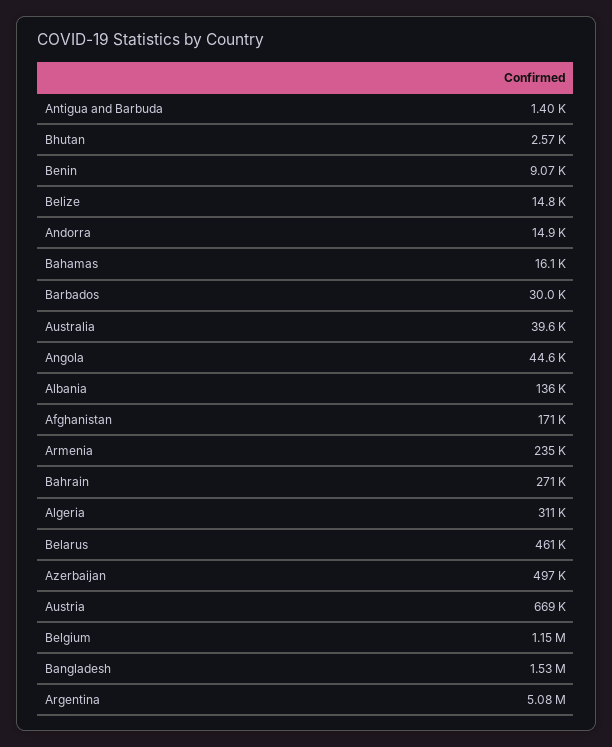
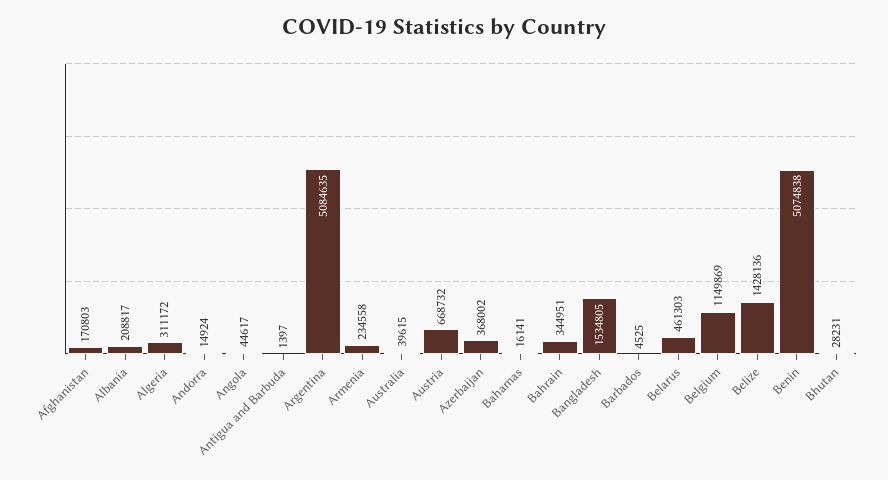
Bhutan: 2570 -> 28231
Benin: 9070 -> 5074838
Belize: 14800 -> 1428136
Barbados: 30000 -> 4525
Albania: 136000 -> 208817
Bahrain: 271000 -> 344951
Azerbaijan: 497000 -> 368002

